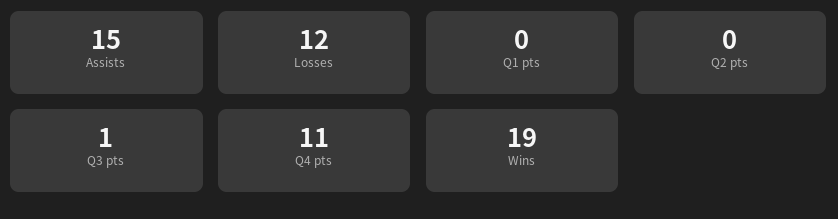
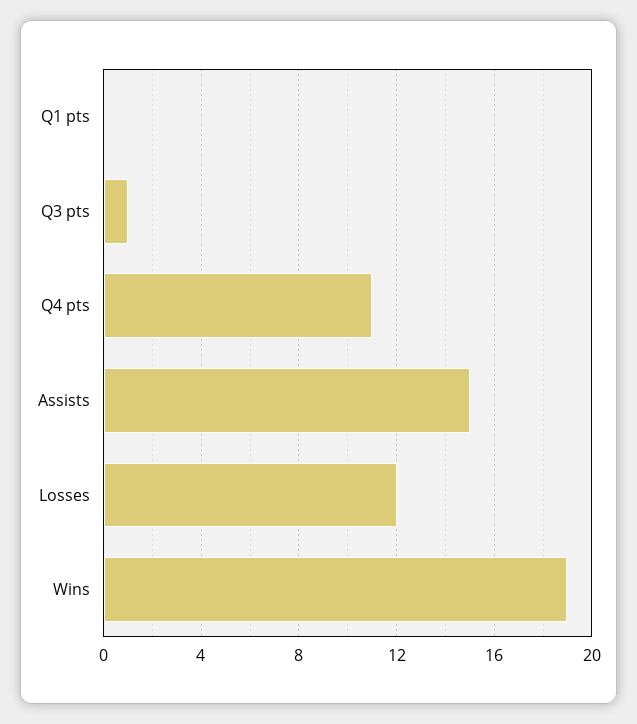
Q2 pts: 0 -> none

